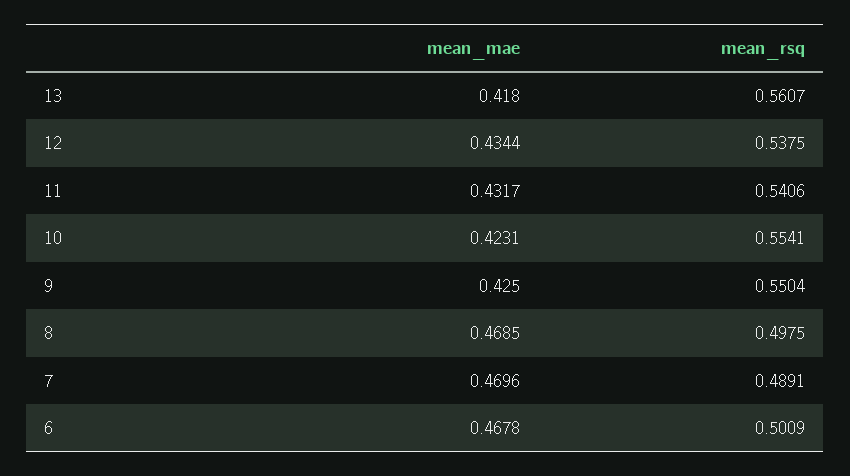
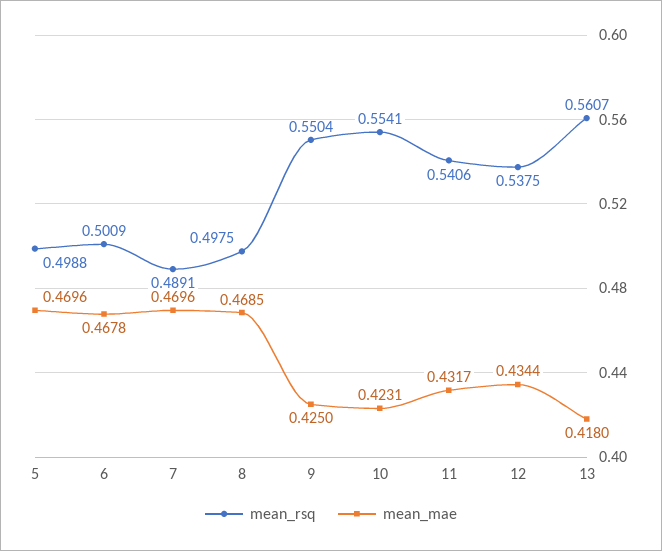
mean_rsq, 5: none -> 0.4988
mean_mae, 5: none -> 0.4696

